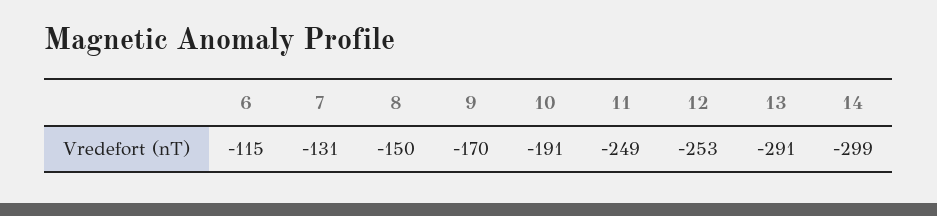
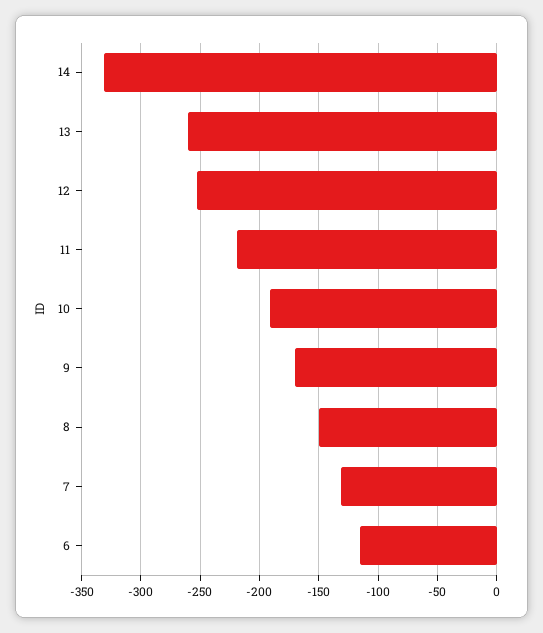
11: -249 -> -220
13: -291 -> -260
14: -299 -> -330

